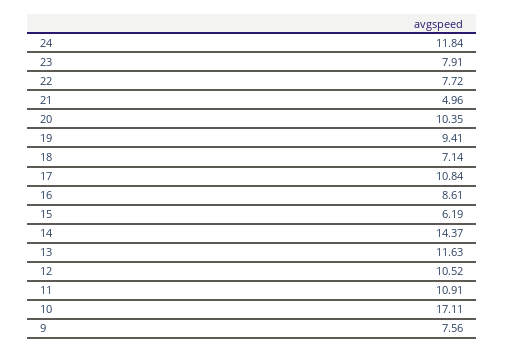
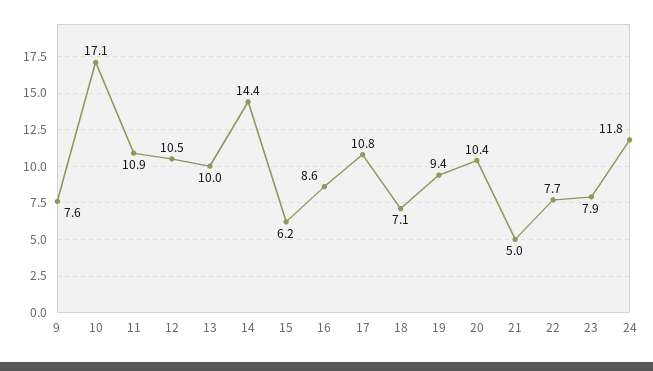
13: 11.63 -> 10

